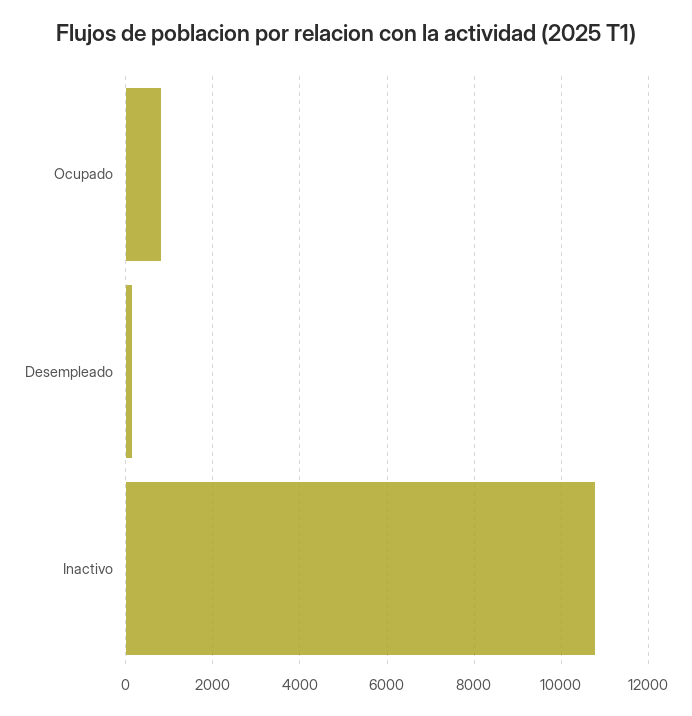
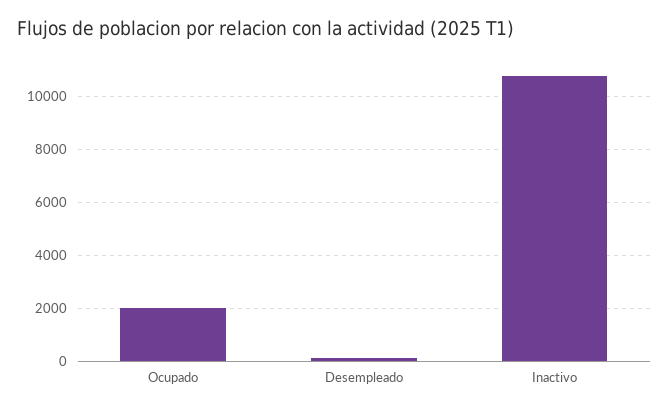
Ocupado: 800 -> 2000

